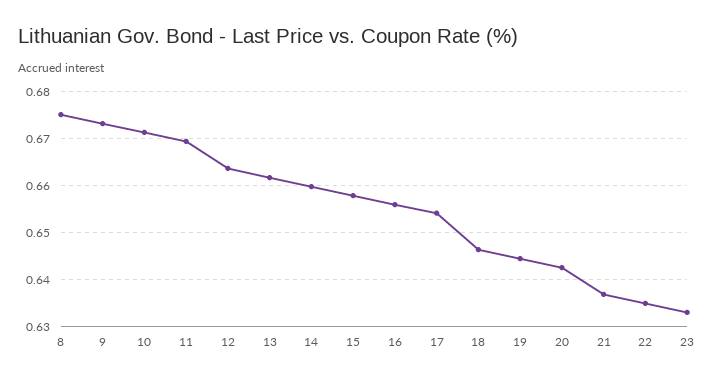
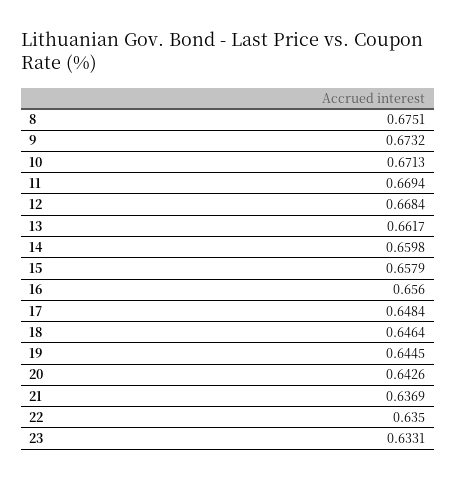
12: 0.664 -> 0.6684
17: 0.654 -> 0.6484

